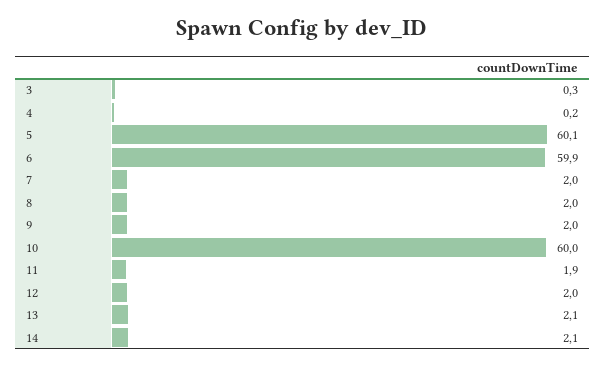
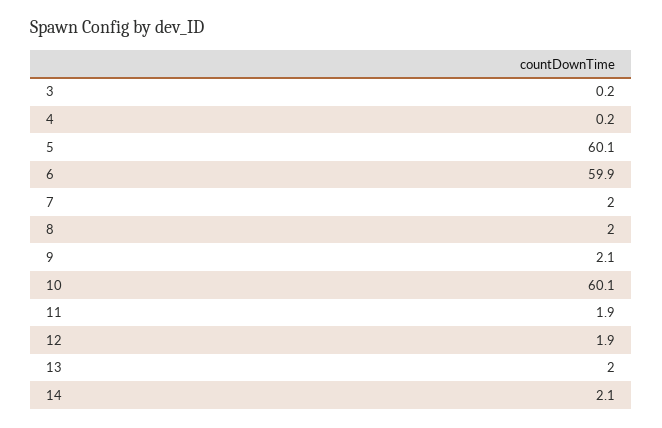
3: 0.3 -> 0.2
9: 2 -> 2.1
10: 60 -> 60.1
12: 2 -> 1.9
13: 2.1 -> 2

